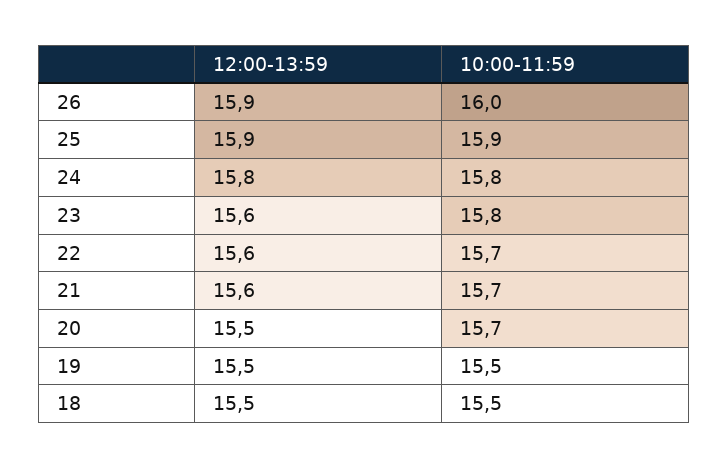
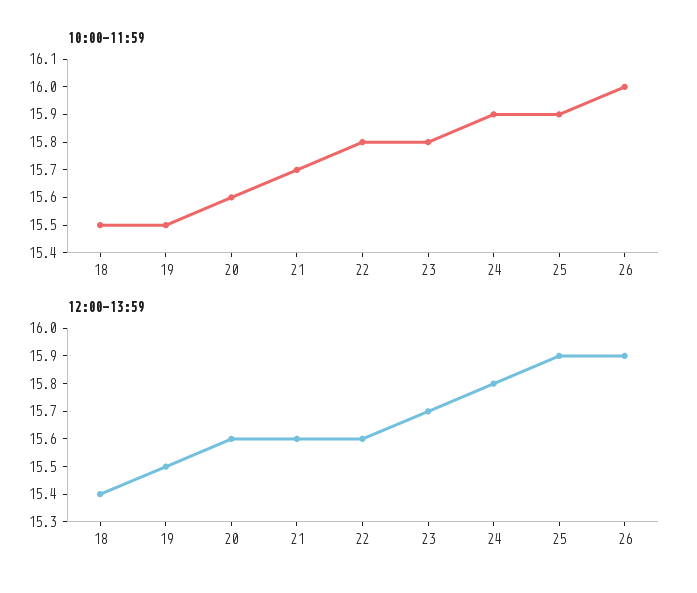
10:00-11:59, 24: 15.8 -> 15.9
12:00-13:59, 23: 15.6 -> 15.7
10:00-11:59, 22: 15.7 -> 15.8
12:00-13:59, 20: 15.5 -> 15.6
10:00-11:59, 20: 15.7 -> 15.6
12:00-13:59, 18: 15.5 -> 15.4

